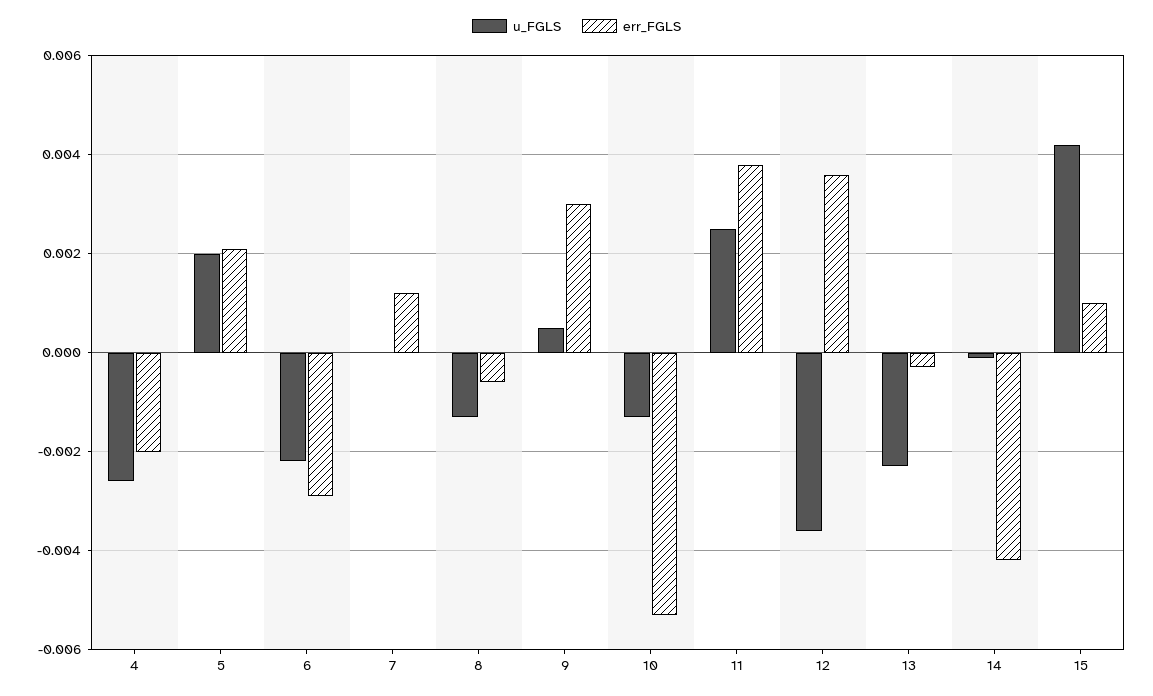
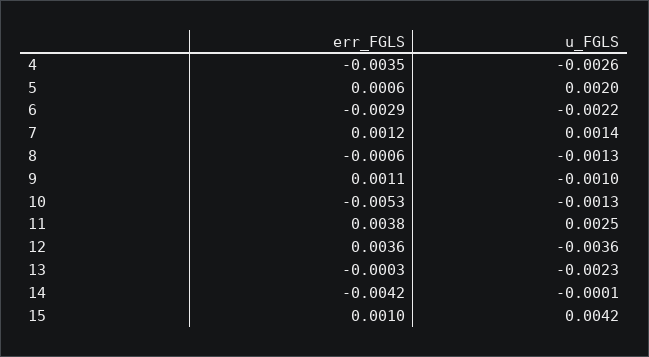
err_FGLS, 4: -0.002 -> -0.0035
err_FGLS, 5: 0.002 -> 0.0006
u_FGLS, 7: 0 -> 0.0014
u_FGLS, 9: 0.0005 -> -0.001
err_FGLS, 9: 0.003 -> 0.0011

